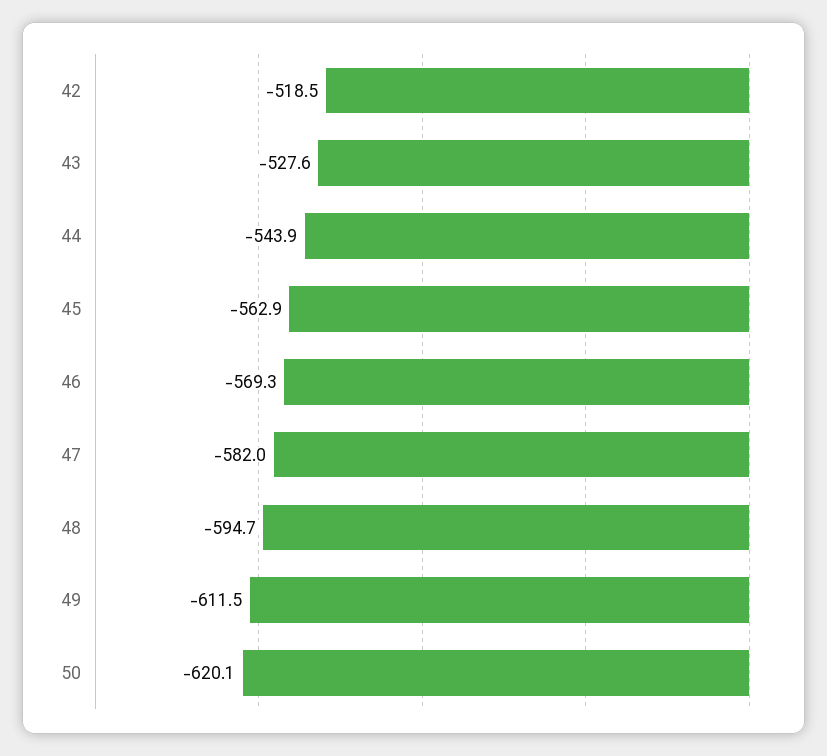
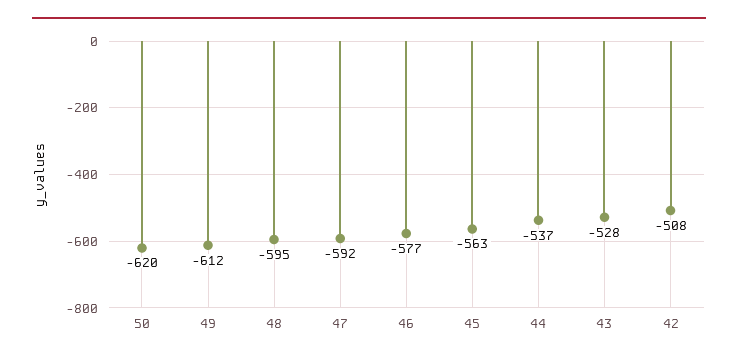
42: -518.5 -> -508
44: -543.9 -> -537
46: -569.3 -> -577
47: -582 -> -592

